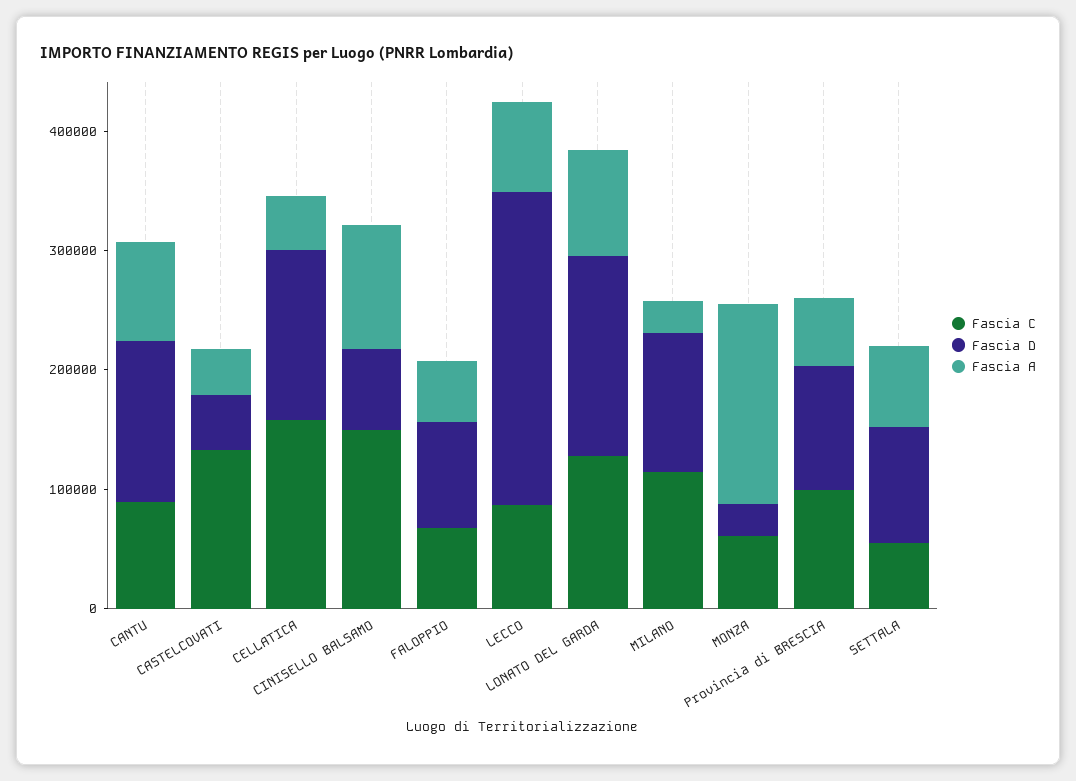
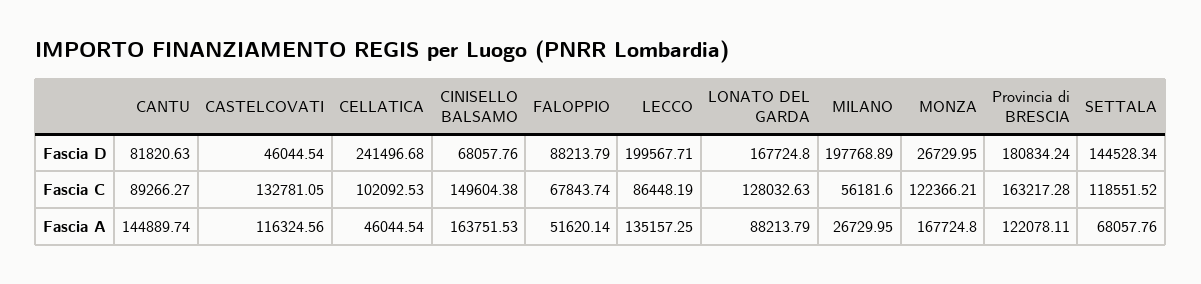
Fascia D, CANTU: 140000 -> 81820.63
Fascia A, CANTU: 80000 -> 144889.74
Fascia A, CASTELCOVATI: 40000 -> 116324.56
Fascia C, CELLATICA: 160000 -> 102092.53
Fascia D, CELLATICA: 140000 -> 241496.68
Fascia A, CINISELLO BALSAMO: 100000 -> 163751.53
Fascia D, LECCO: 260000 -> 199567.71
Fascia A, LECCO: 80000 -> 135157.25
Fascia C, MILANO: 120000 -> 56181.6
Fascia D, MILANO: 120000 -> 197768.89
Fascia C, MONZA: 60000 -> 122366.21
Fascia C, Provincia di BRESCIA: 100000 -> 163217.28
Fascia D, Provincia di BRESCIA: 100000 -> 180834.24
Fascia A, Provincia di BRESCIA: 60000 -> 122078.11
Fascia C, SETTALA: 60000 -> 118551.52
Fascia D, SETTALA: 100000 -> 144528.34

